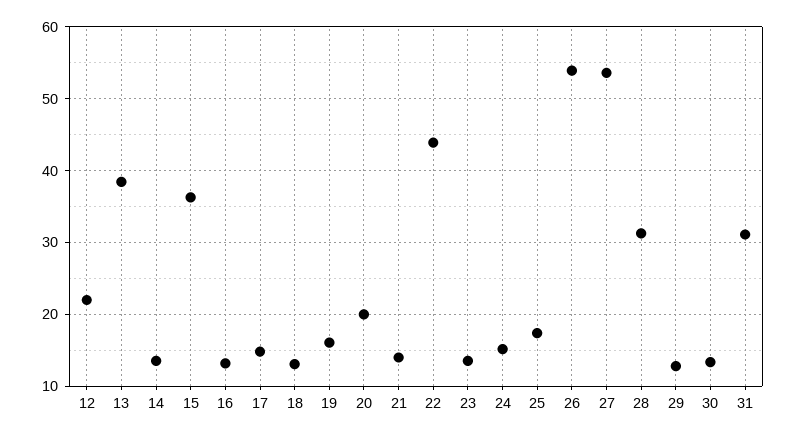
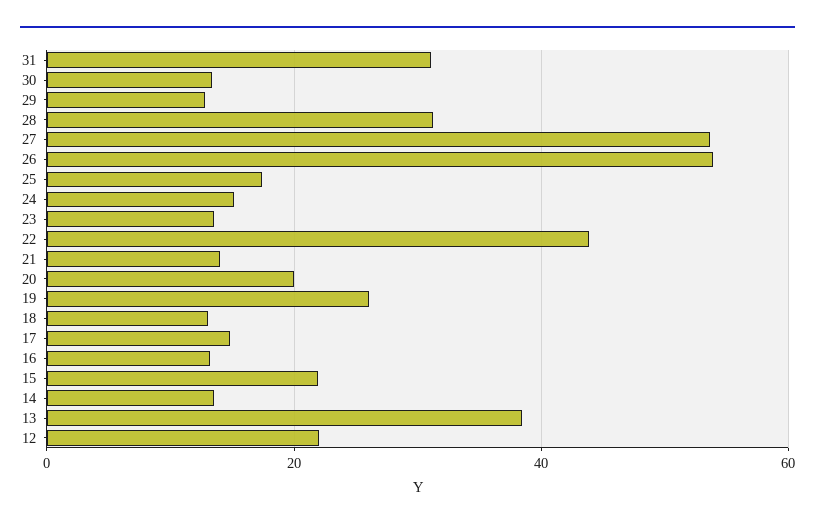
15: 36 -> 22
19: 16 -> 26

